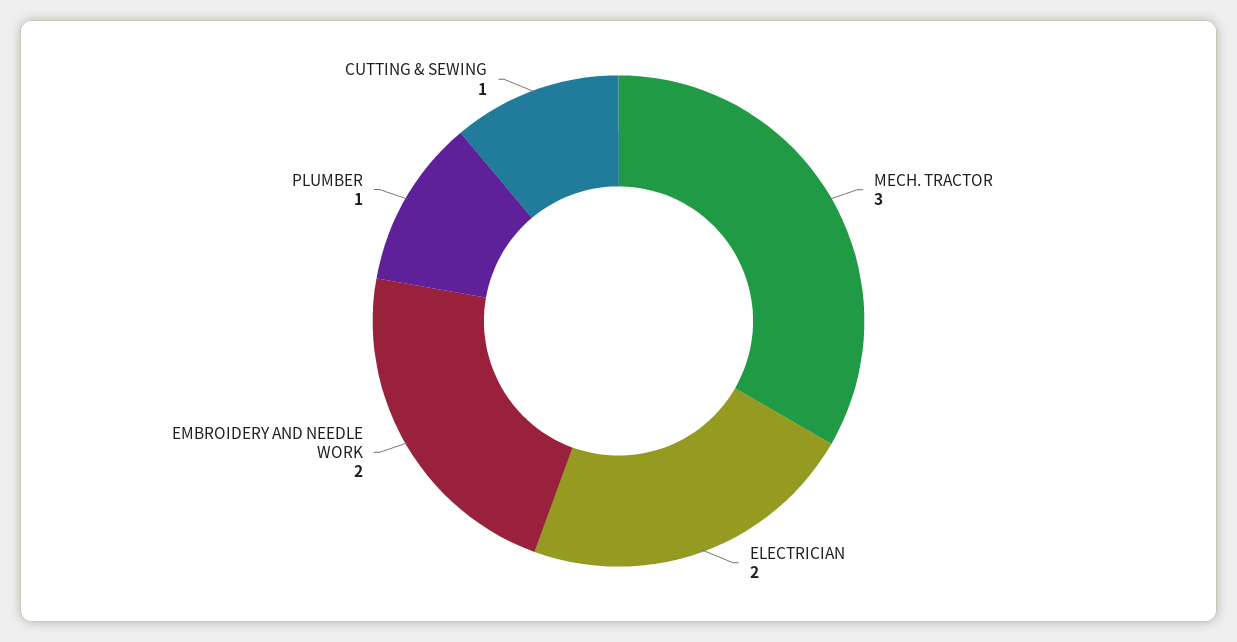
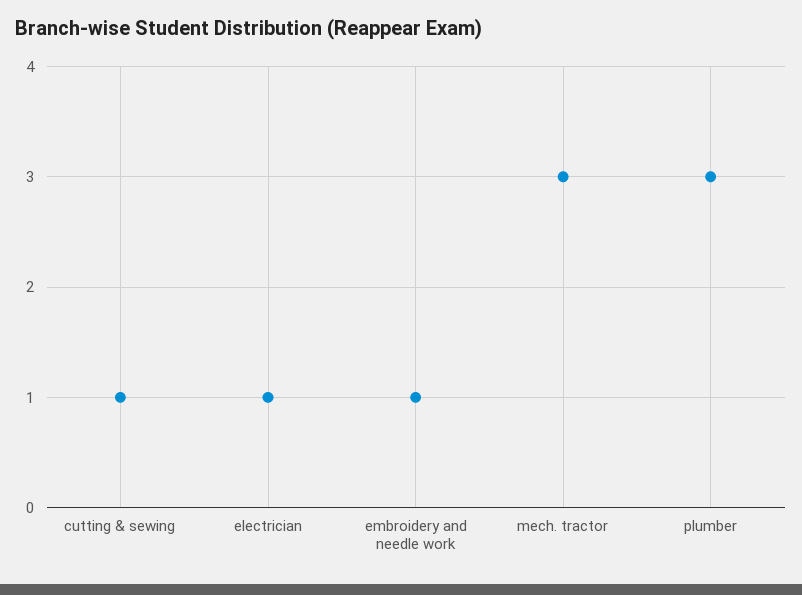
ELECTRICIAN: 2 -> 1
EMBROIDERY AND NEEDLE WORK: 2 -> 1
PLUMBER: 1 -> 3

